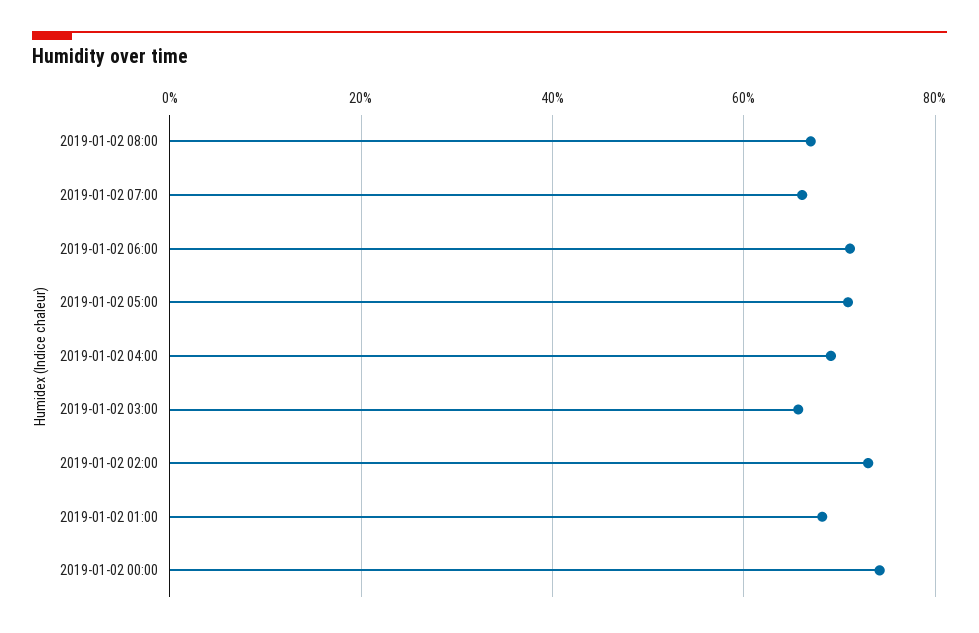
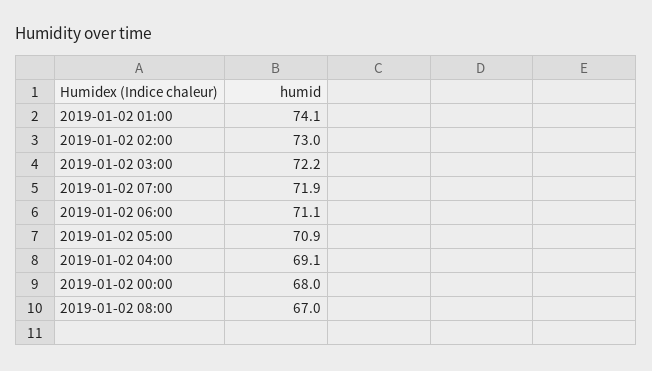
2019-01-02 07:00: 66 -> 71.9
2019-01-02 03:00: 66 -> 72.2
2019-01-02 01:00: 68 -> 74.1
2019-01-02 00:00: 74 -> 68

